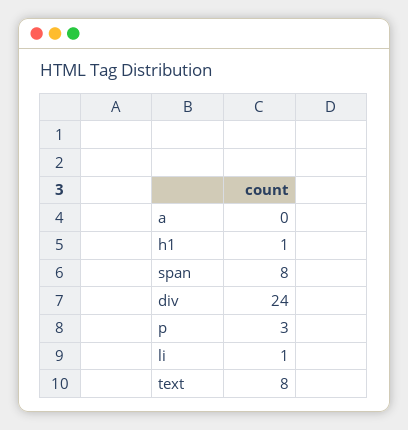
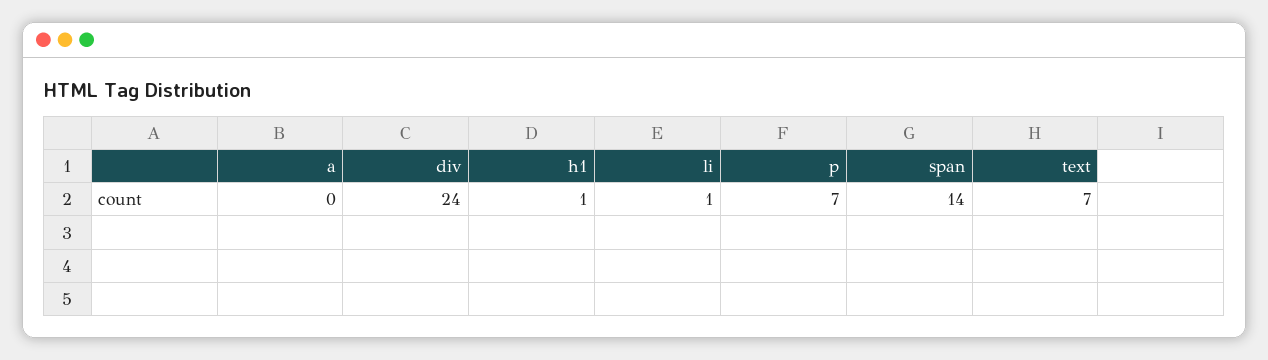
span: 8 -> 14
p: 3 -> 7
text: 8 -> 7

